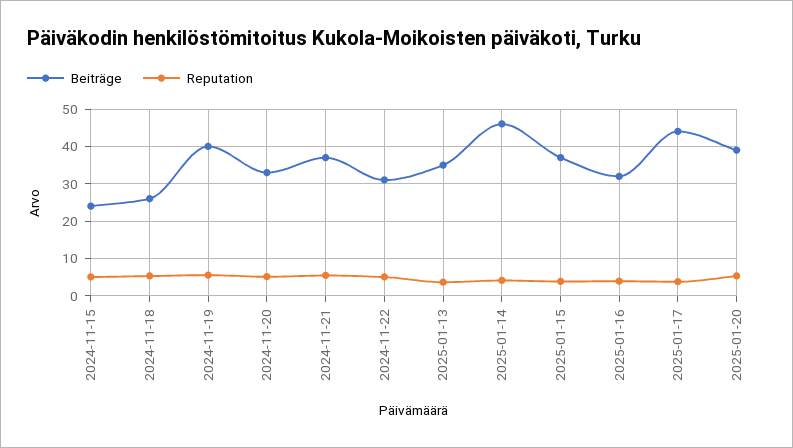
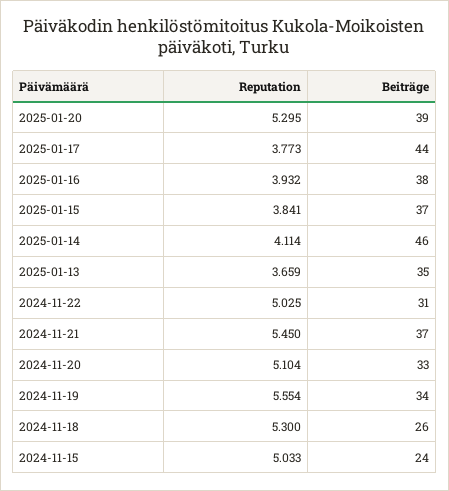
Beiträge, 2024-11-19: 40 -> 34
Beiträge, 2025-01-16: 32 -> 38

